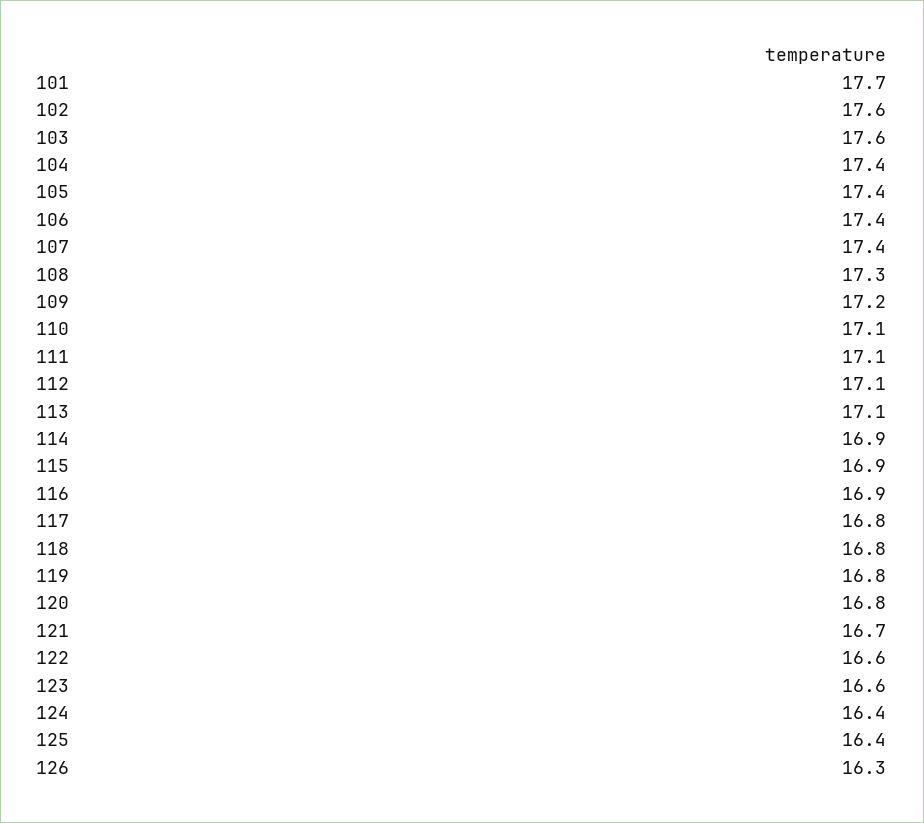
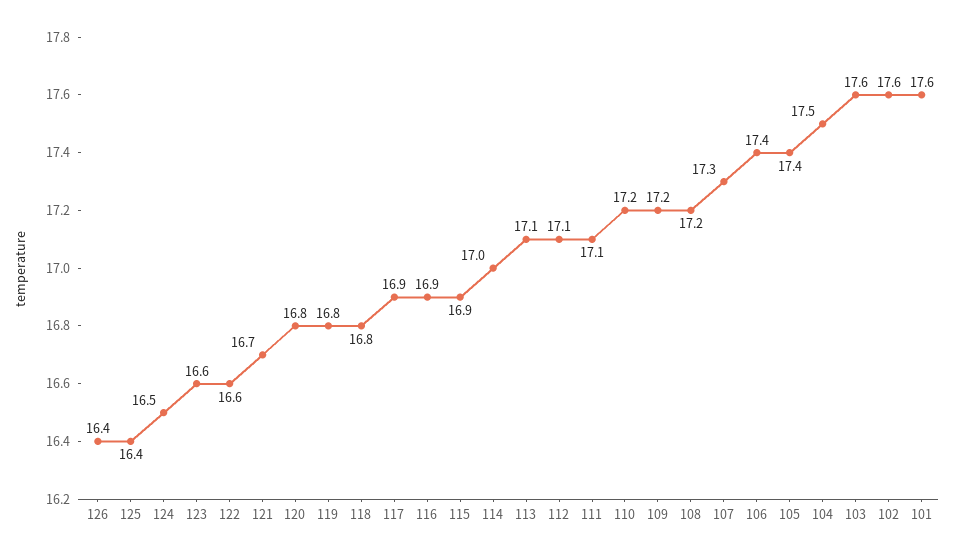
101: 17.7 -> 17.6
104: 17.4 -> 17.5
107: 17.4 -> 17.3
108: 17.3 -> 17.2
110: 17.1 -> 17.2
114: 16.9 -> 17
117: 16.8 -> 16.9
124: 16.4 -> 16.5
126: 16.3 -> 16.4

